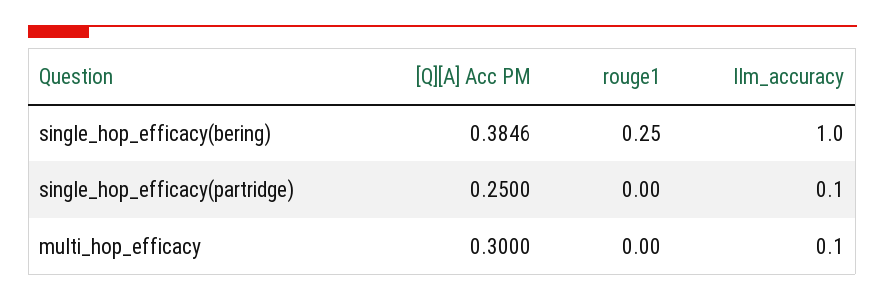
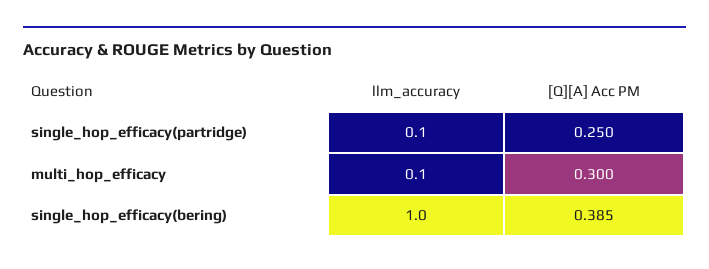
rouge1, single_hop_efficacy(bering): 0.25 -> none
rouge1, single_hop_efficacy(partridge): 0 -> none
rouge1, multi_hop_efficacy: 0 -> none

